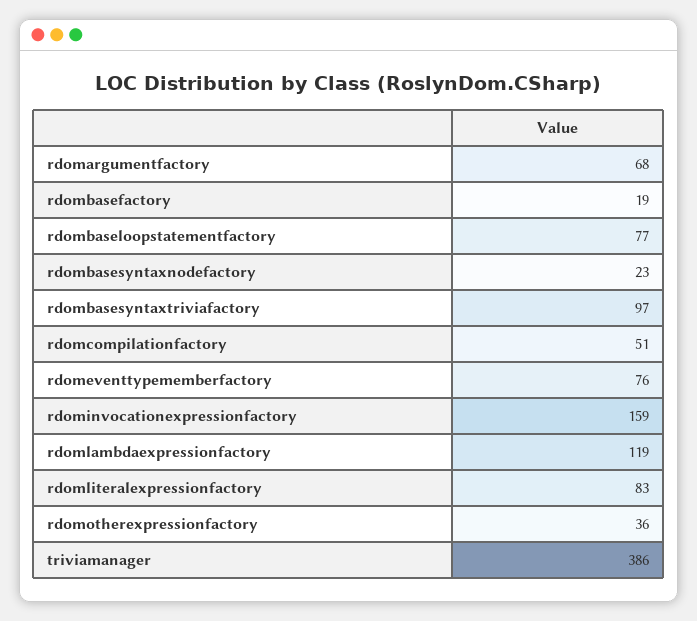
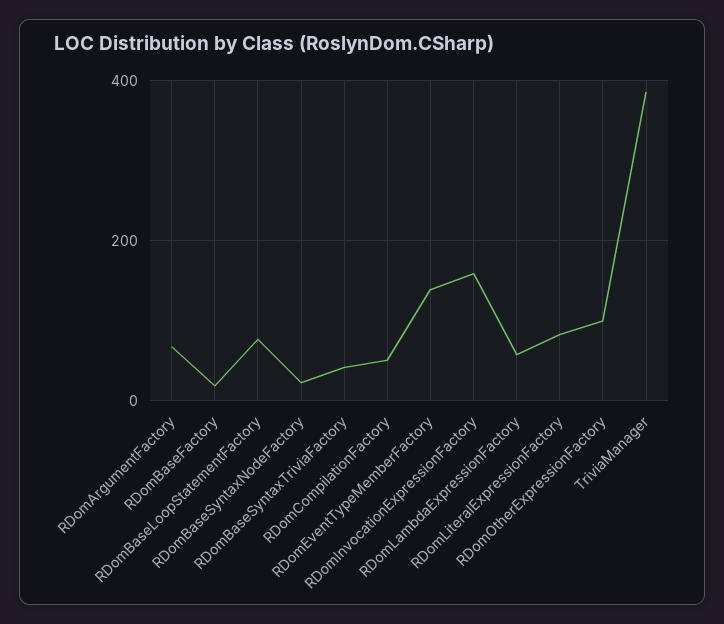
rdombasesyntaxtriviafactory: 97 -> 40
rdomeventtypememberfactory: 76 -> 140
rdomlambdaexpressionfactory: 119 -> 60
rdomotherexpressionfactory: 36 -> 100

